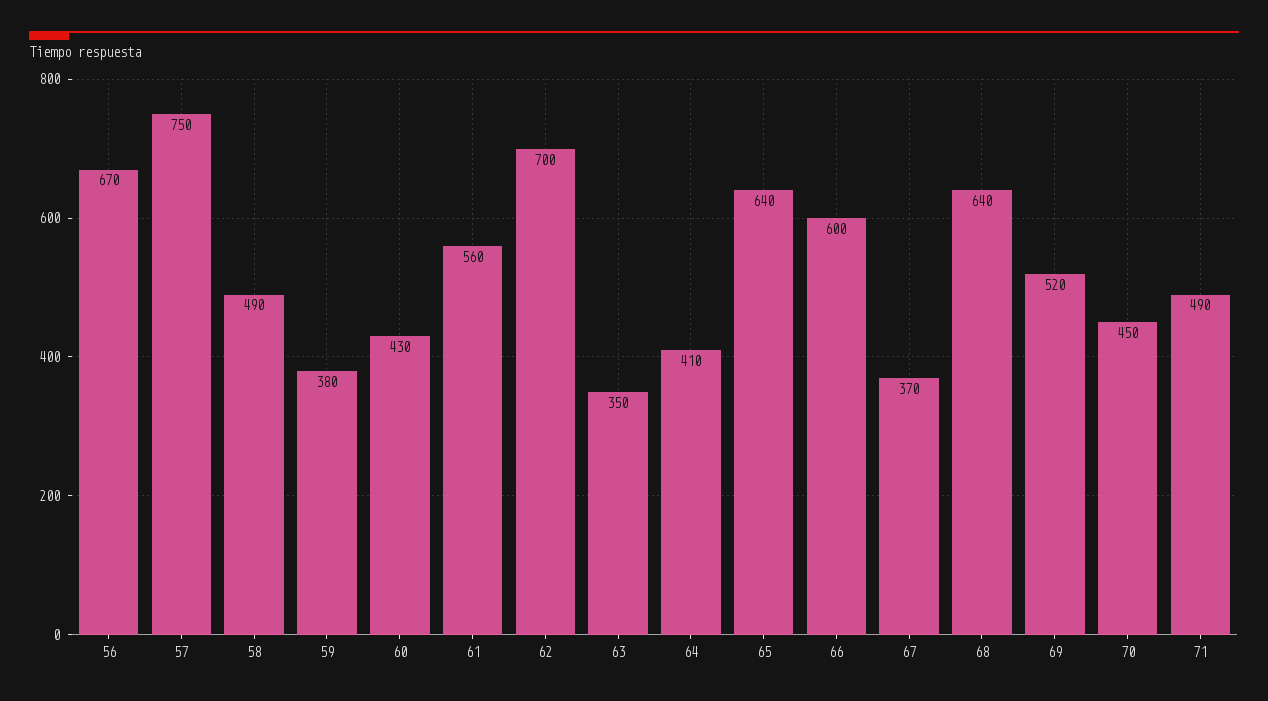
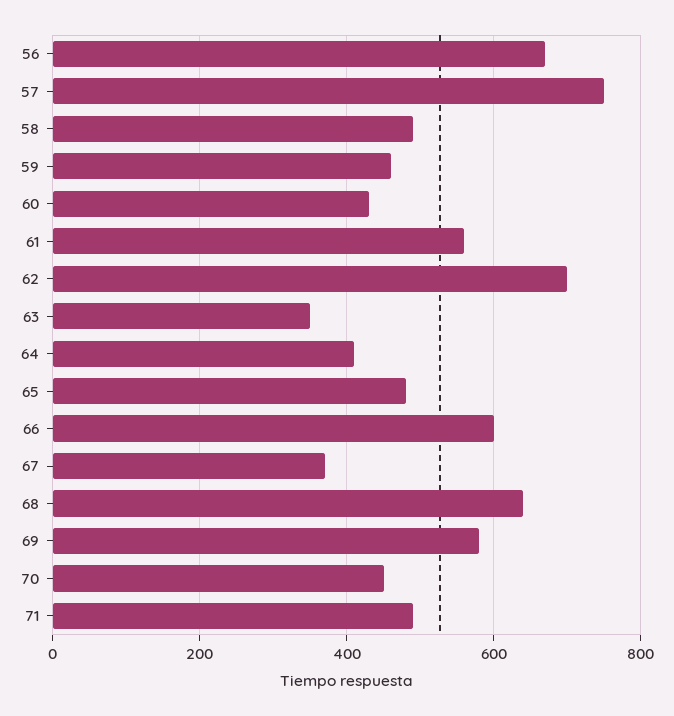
59: 380 -> 460
65: 640 -> 480
69: 520 -> 580

